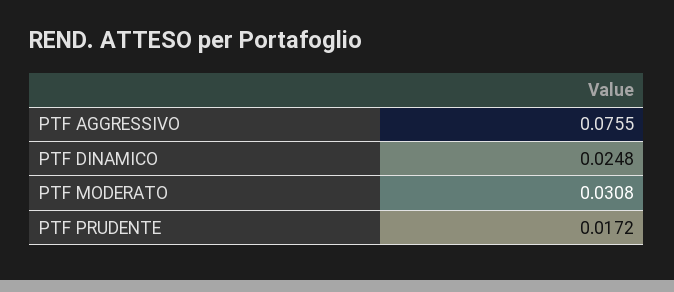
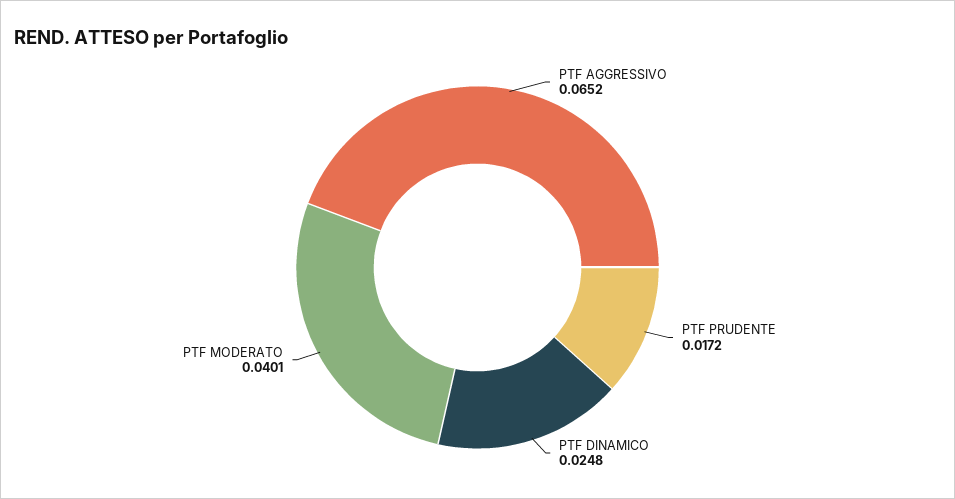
PTF AGGRESSIVO: 0.0755 -> 0.0652
PTF MODERATO: 0.0308 -> 0.0401

